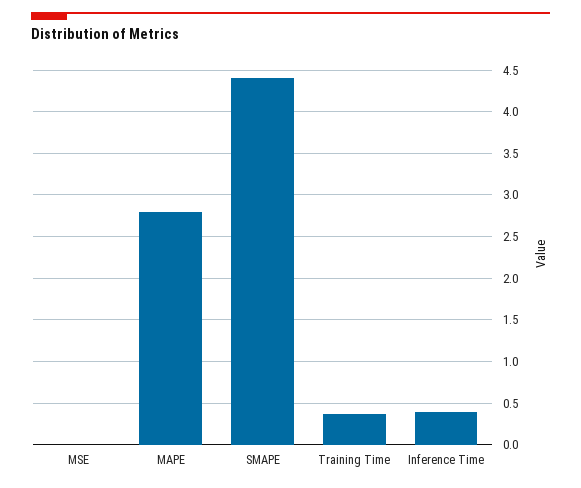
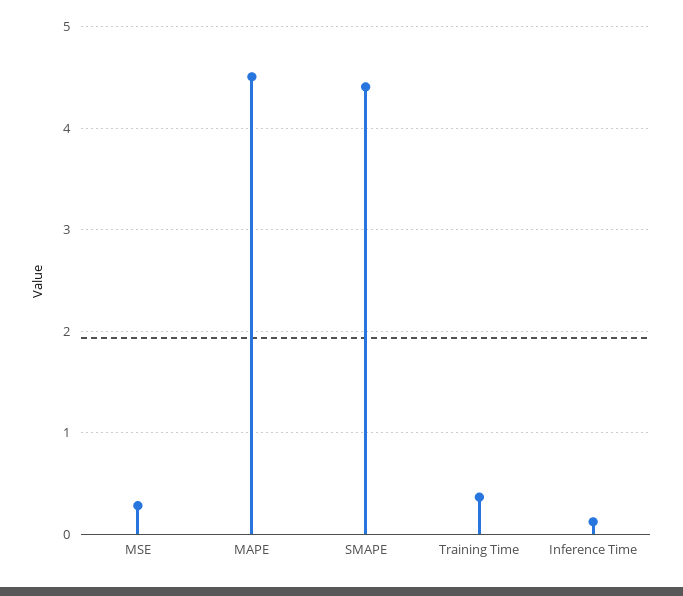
MSE: 0 -> 0.3
MAPE: 2.8 -> 4.5
Inference Time: 0.4 -> 0.1

